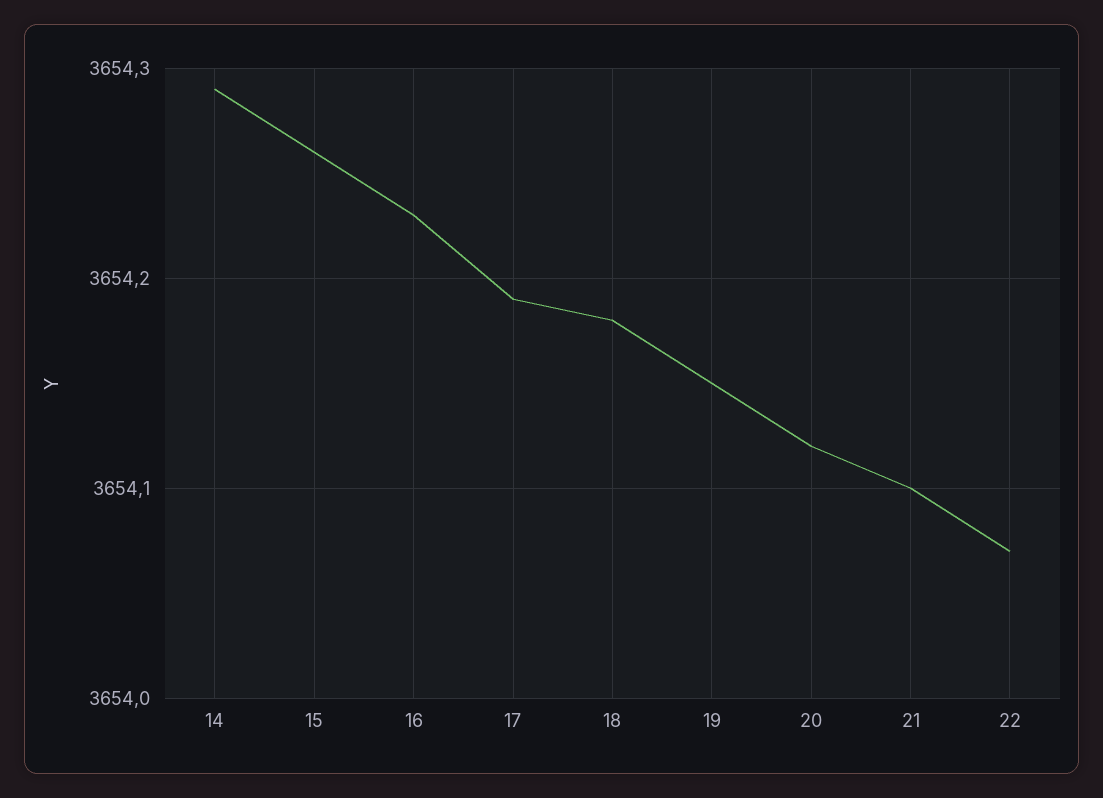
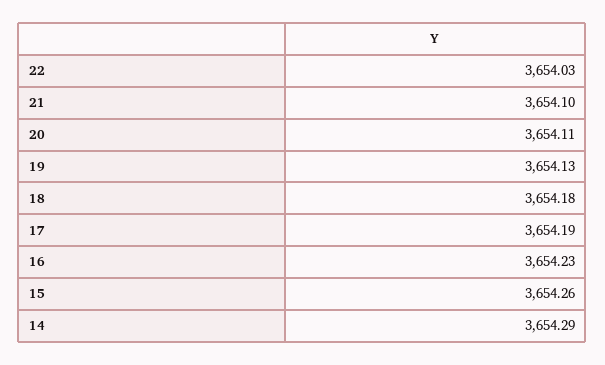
19: 3654.15 -> 3654.13
20: 3654.12 -> 3654.11
22: 3654.07 -> 3654.03

